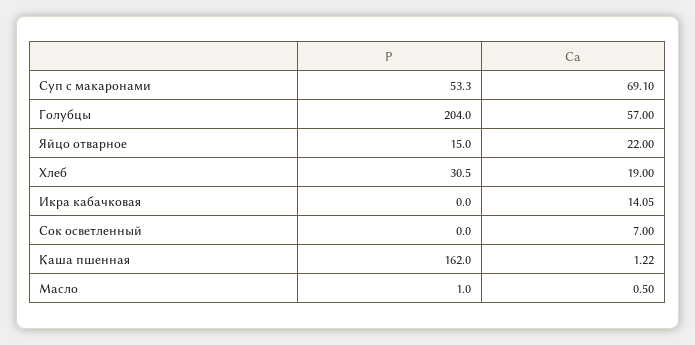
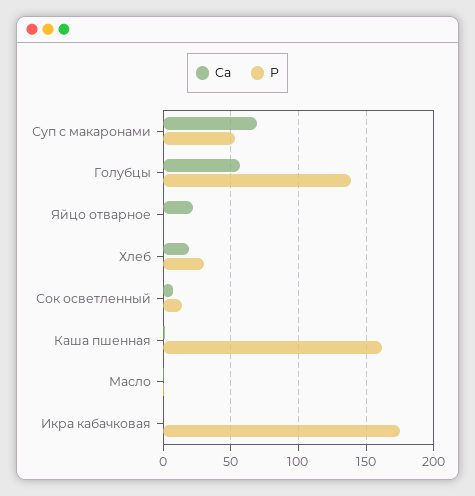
P, Голубцы: 204 -> 140
P, Яйцо отварное: 15 -> 0
P, Икра кабачковая: 0 -> 175
Ca, Икра кабачковая: 14.05 -> 0
P, Сок осветленный: 0 -> 15

